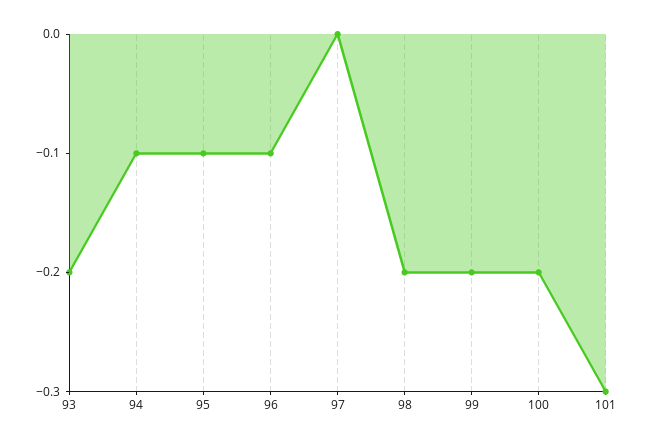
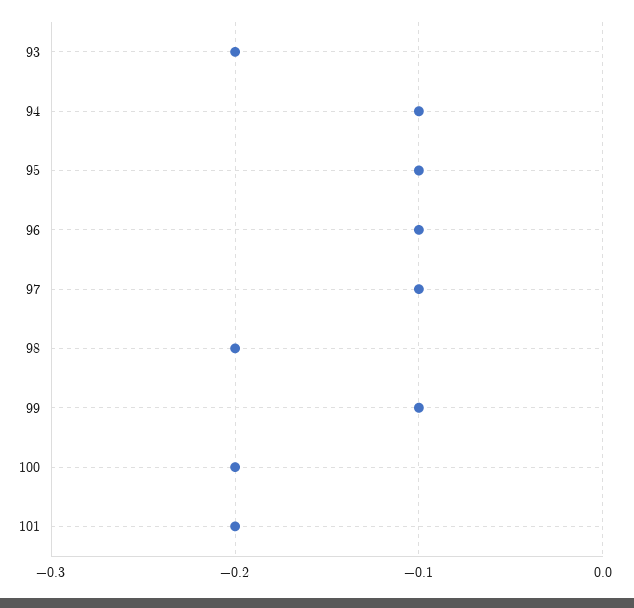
97: 0 -> -0.1
99: -0.2 -> -0.1
101: -0.3 -> -0.2

